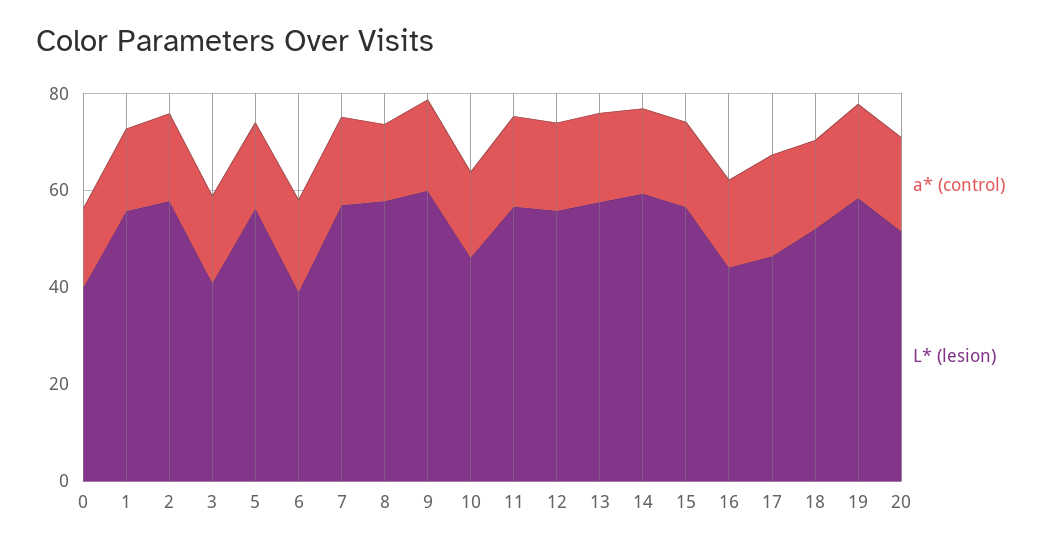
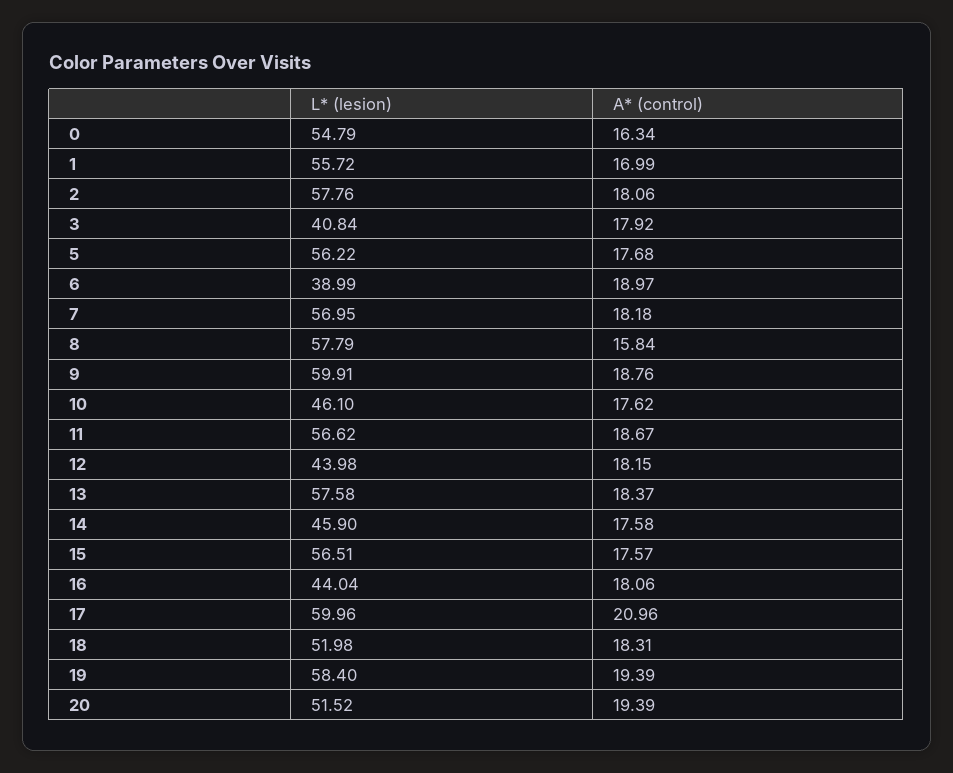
L* (lesion), 0: 40 -> 54.79
L* (lesion), 12: 55 -> 43.98
L* (lesion), 14: 60 -> 45.9
L* (lesion), 17: 45 -> 59.96

